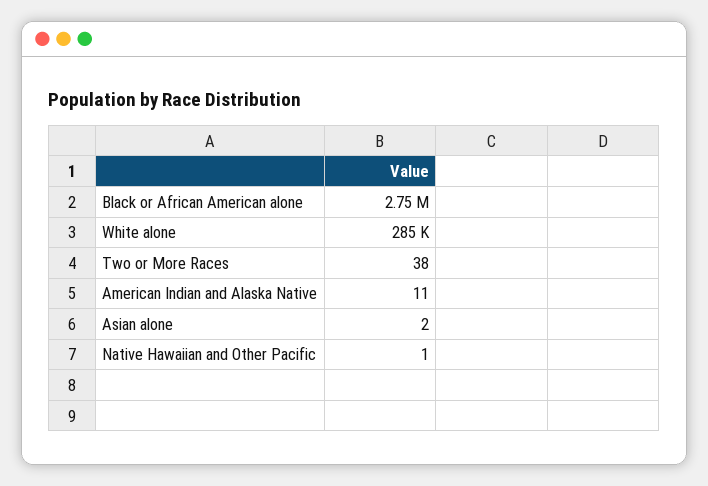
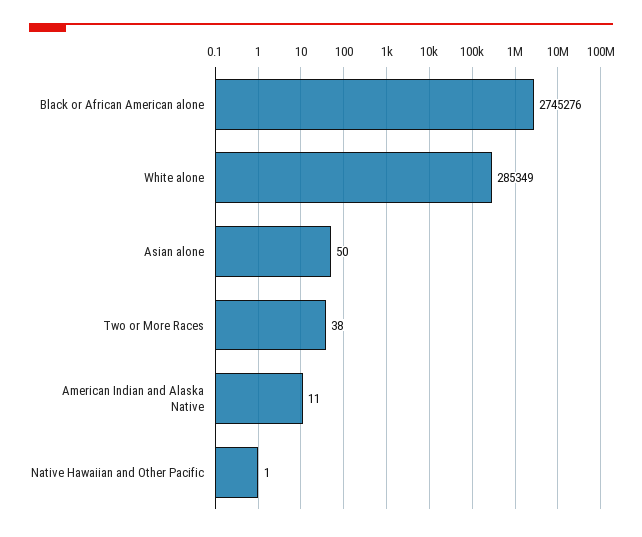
Asian alone: 2 -> 50

